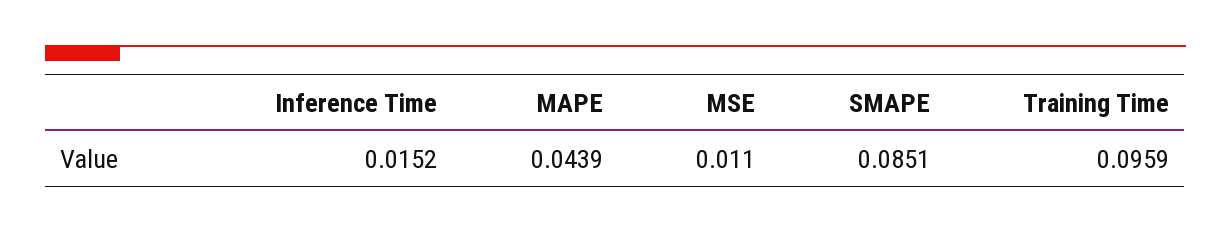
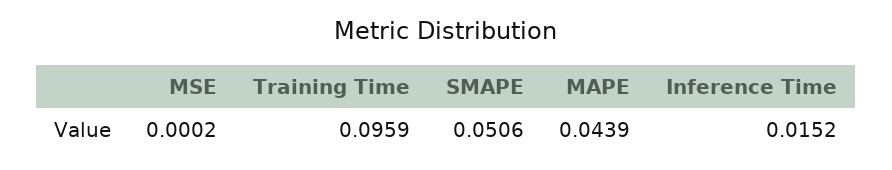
MSE: 0.011 -> 0.0002
SMAPE: 0.0851 -> 0.0506

